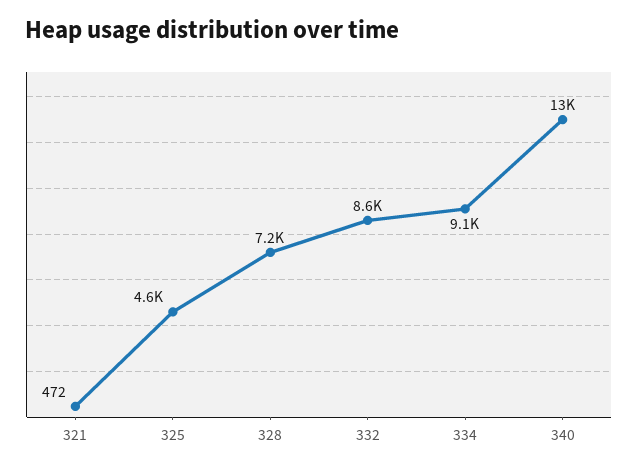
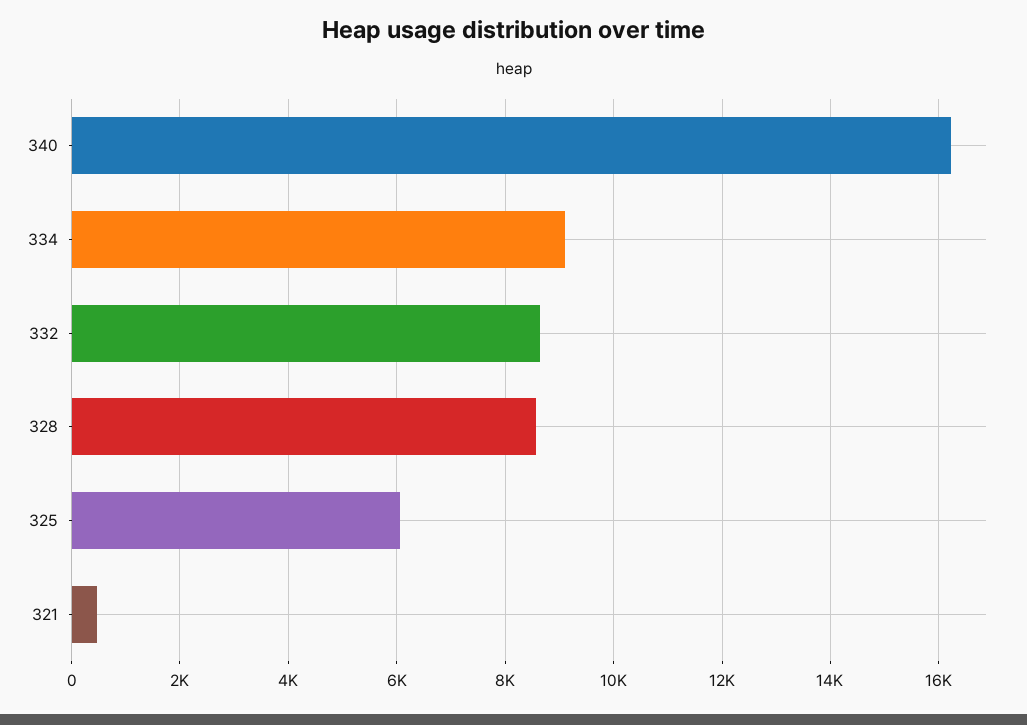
325: 4600 -> 6000
328: 7200 -> 8600
340: 13000 -> 16200

